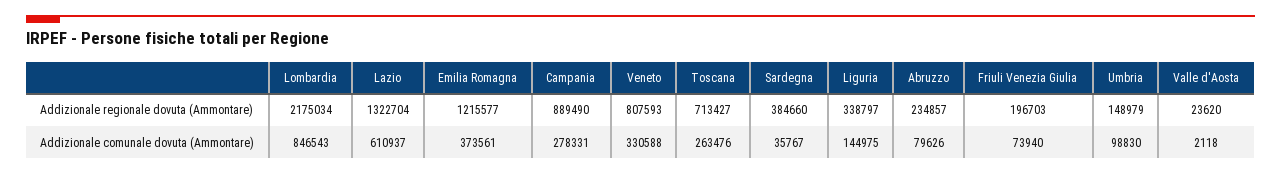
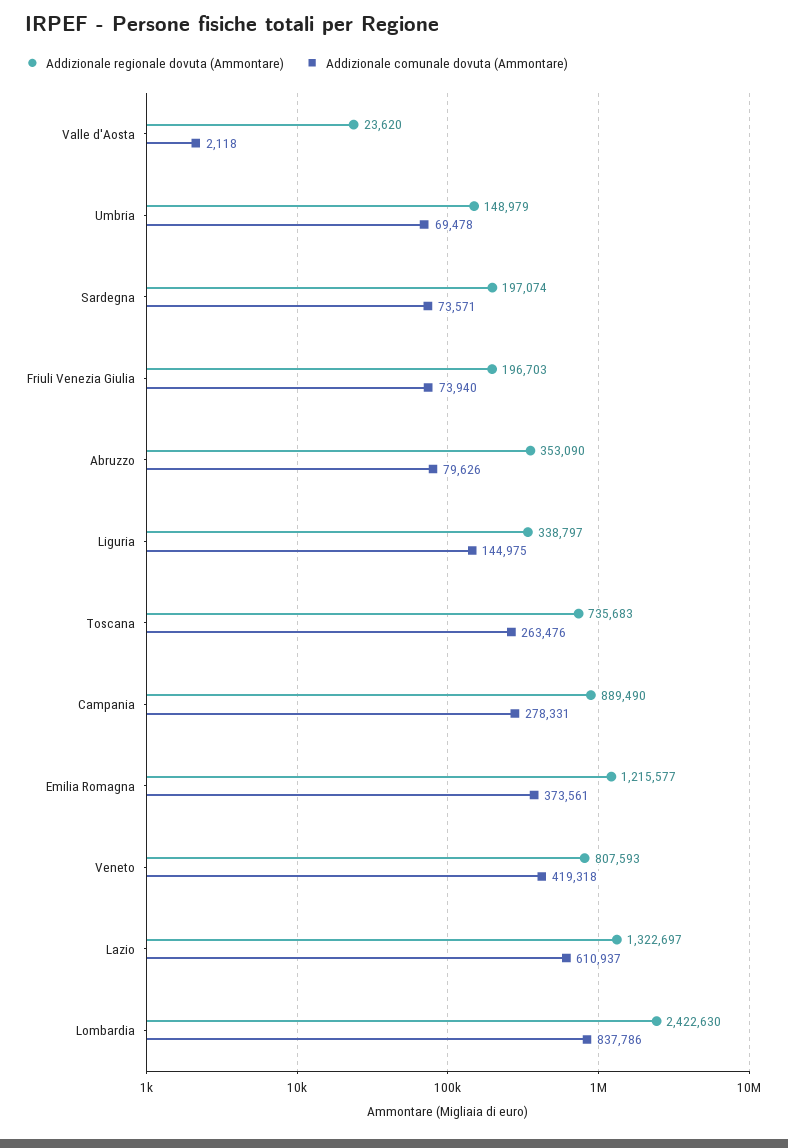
Addizionale regionale dovuta (Ammontare), Lombardia: 2175034 -> 2422630
Addizionale regionale dovuta (Ammontare), Lazio: 1322704 -> 1322697
Addizionale regionale dovuta (Ammontare), Toscana: 713427 -> 735683
Addizionale regionale dovuta (Ammontare), Sardegna: 384660 -> 197074
Addizionale regionale dovuta (Ammontare), Abruzzo: 234857 -> 353090
Addizionale comunale dovuta (Ammontare), Lombardia: 846543 -> 837786
Addizionale comunale dovuta (Ammontare), Veneto: 330588 -> 419318
Addizionale comunale dovuta (Ammontare), Sardegna: 35767 -> 73571
Addizionale comunale dovuta (Ammontare), Umbria: 98830 -> 69478

